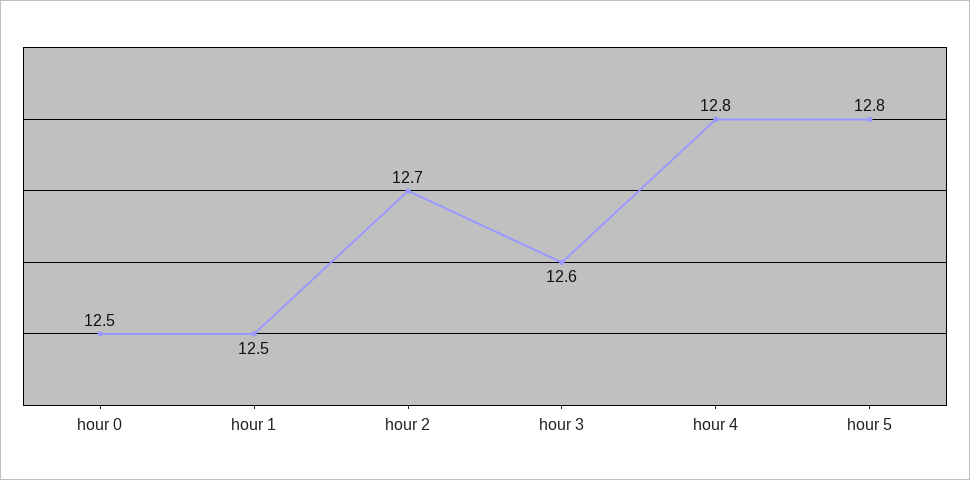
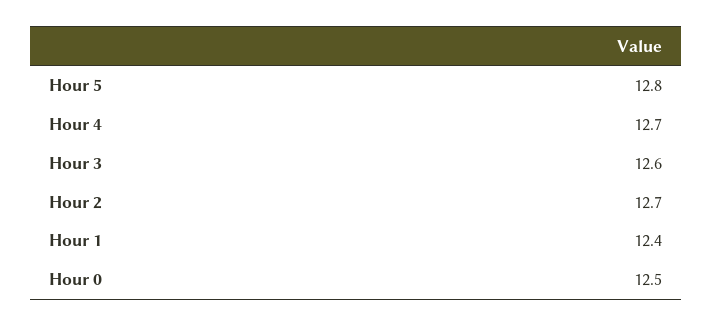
hour 1: 12.5 -> 12.4
hour 4: 12.8 -> 12.7

